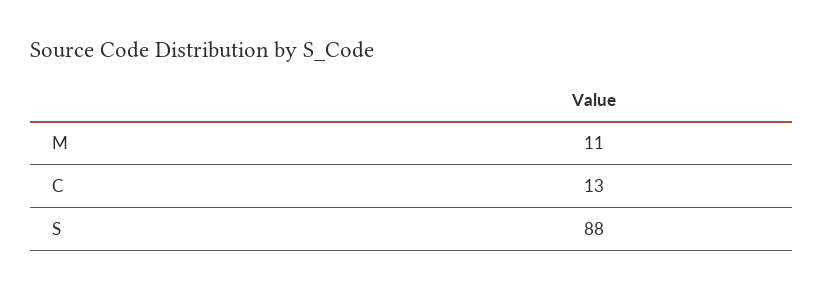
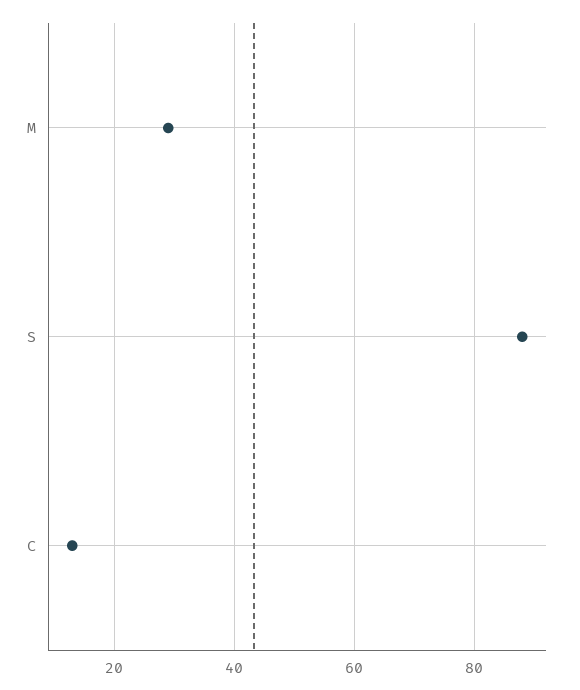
M: 11 -> 30

